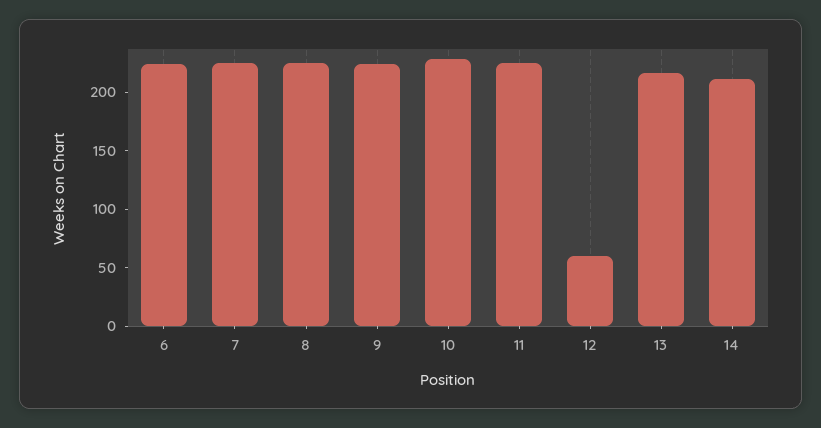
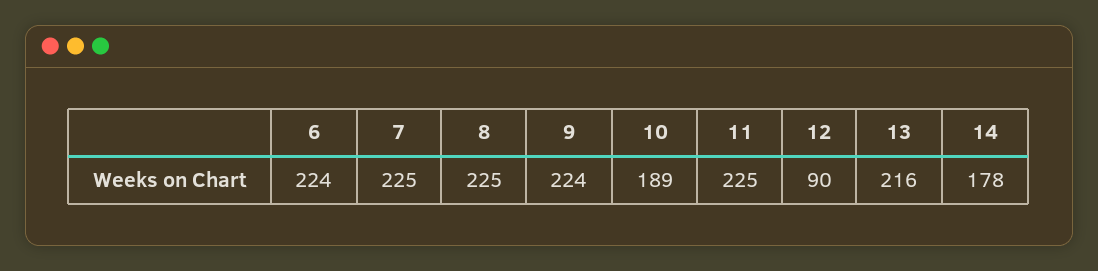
10: 230 -> 189
12: 60 -> 90
14: 210 -> 178

